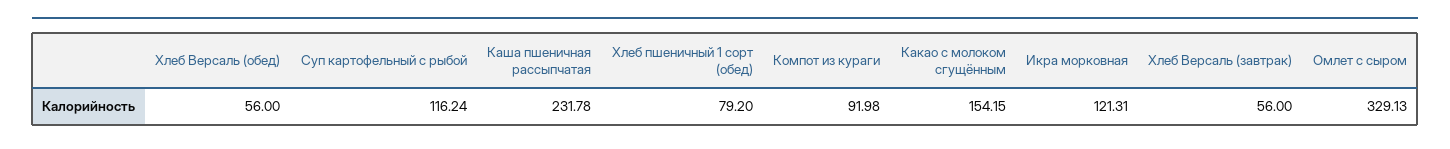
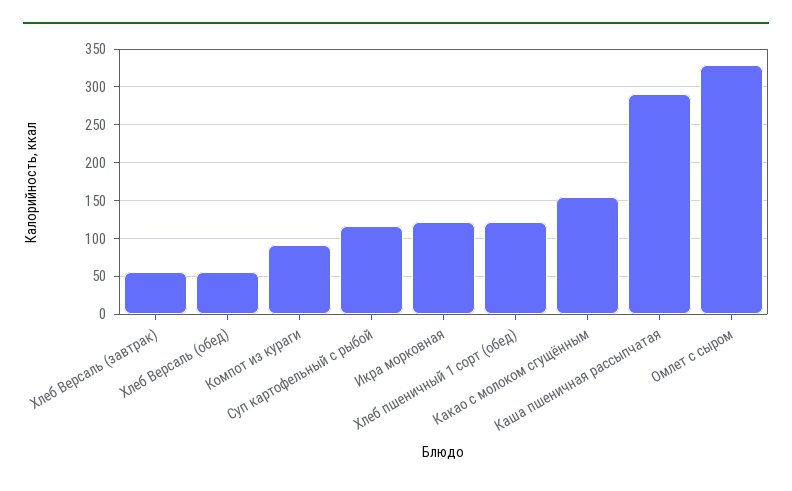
Каша пшеничная рассыпчатая: 231.78 -> 290
Хлеб пшеничный 1 сорт (обед): 79.2 -> 120

